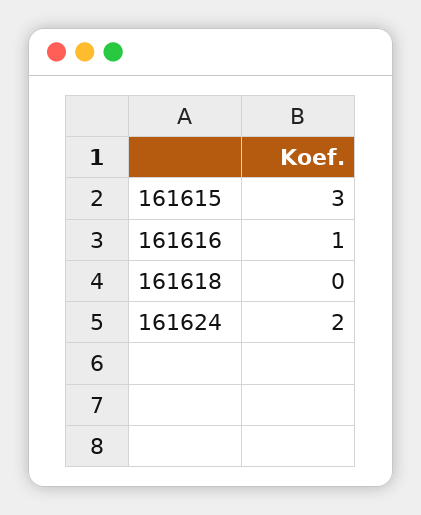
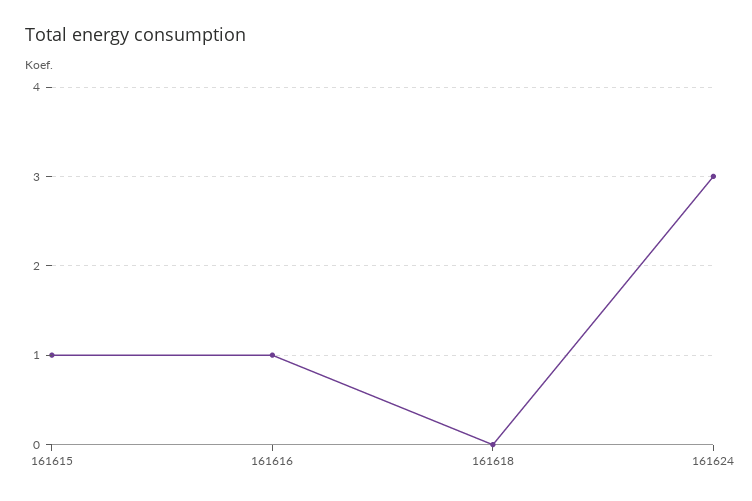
161615: 3 -> 1
161624: 2 -> 3

